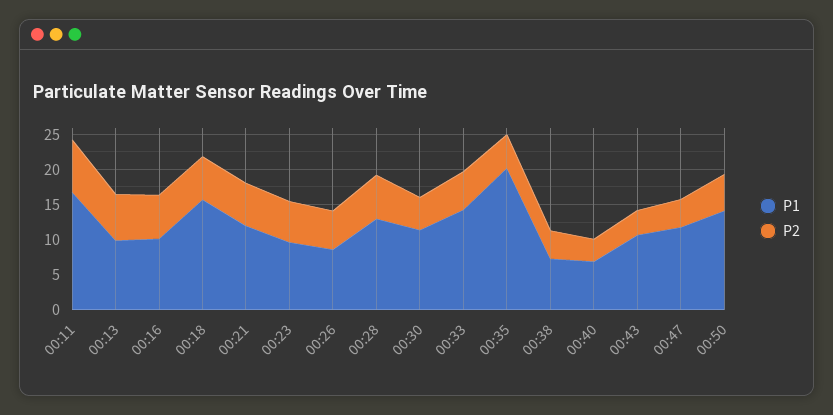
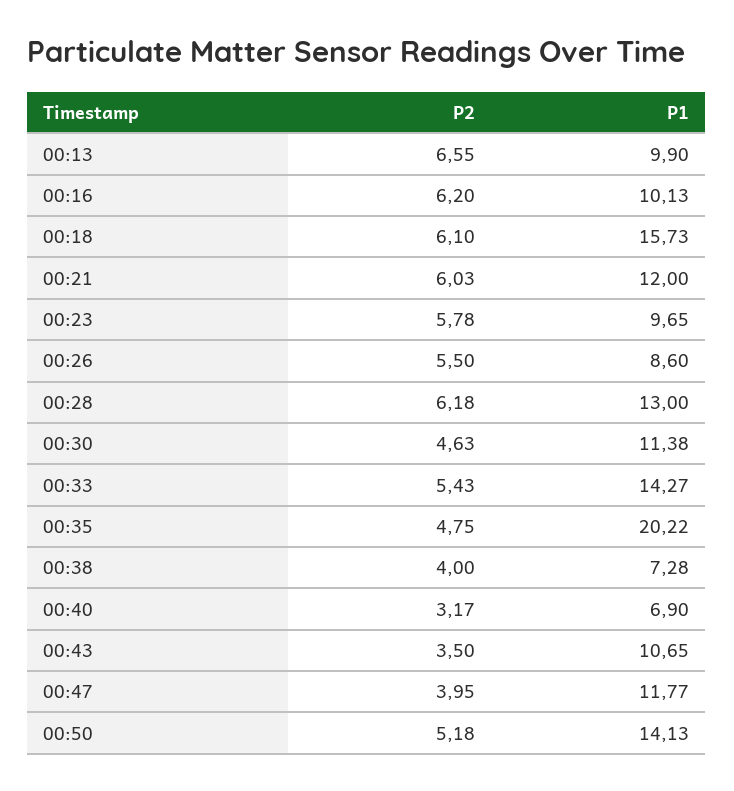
P1, 00:11: 17.5 -> none
P2, 00:11: 7.5 -> none

